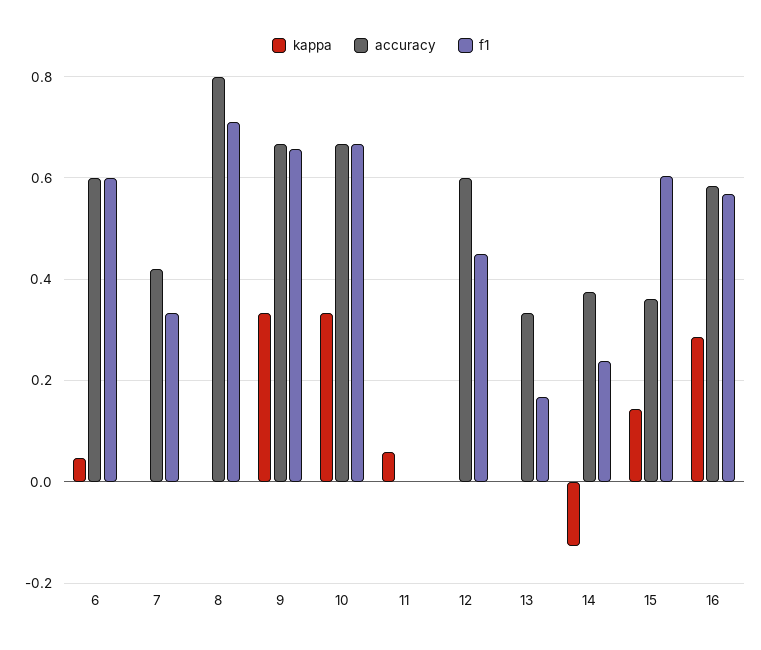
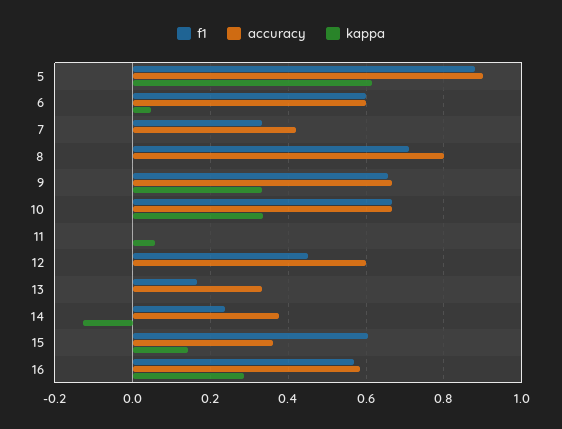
f1, 5: none -> 0.88
accuracy, 5: none -> 0.9
kappa, 5: none -> 0.62

